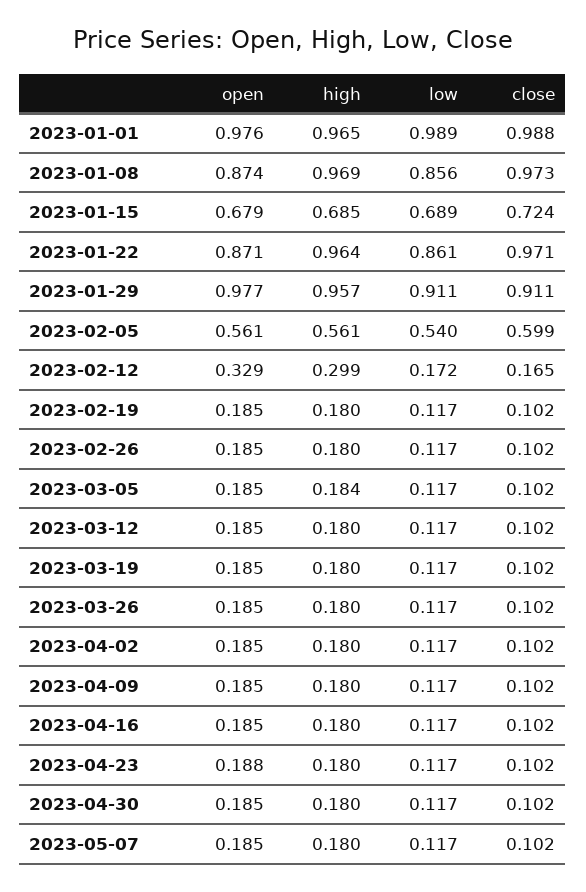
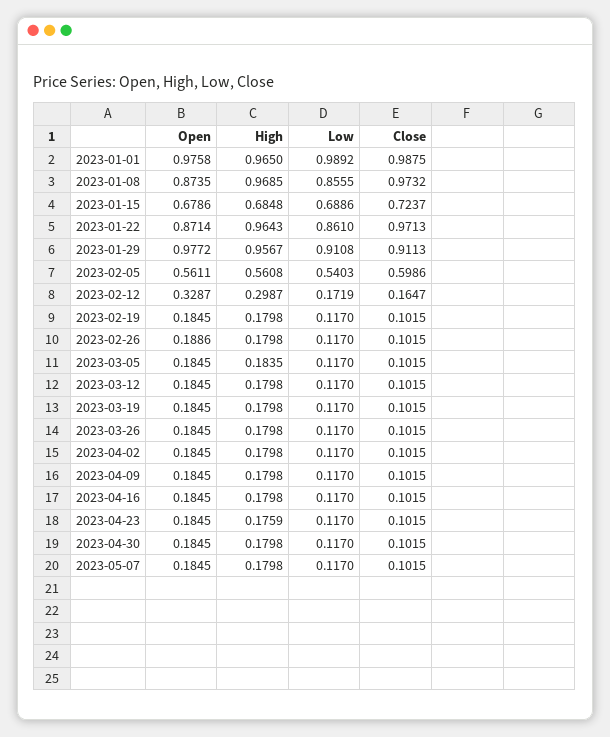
open, 2023-02-26: 0.185 -> 0.1886
open, 2023-04-23: 0.188 -> 0.1845
high, 2023-04-23: 0.18 -> 0.1759

